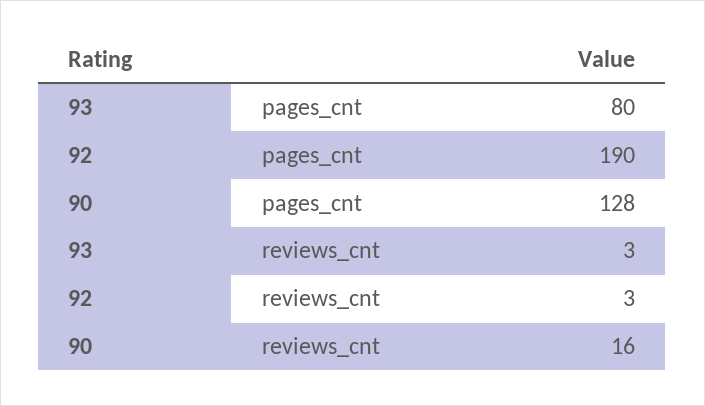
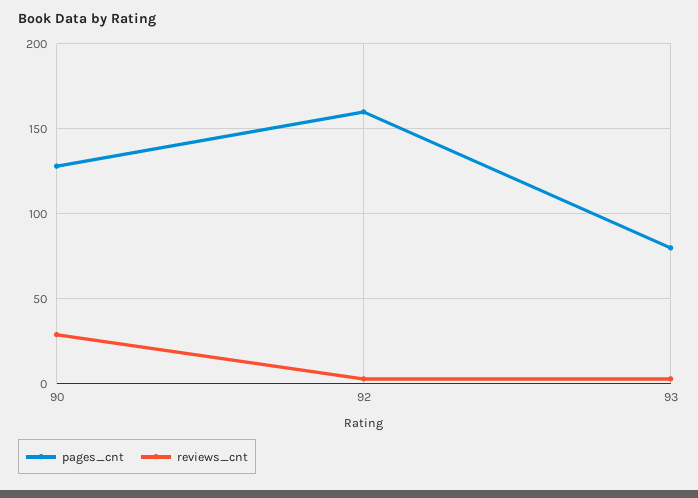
pages_cnt, 92: 190 -> 160
reviews_cnt, 90: 16 -> 30

